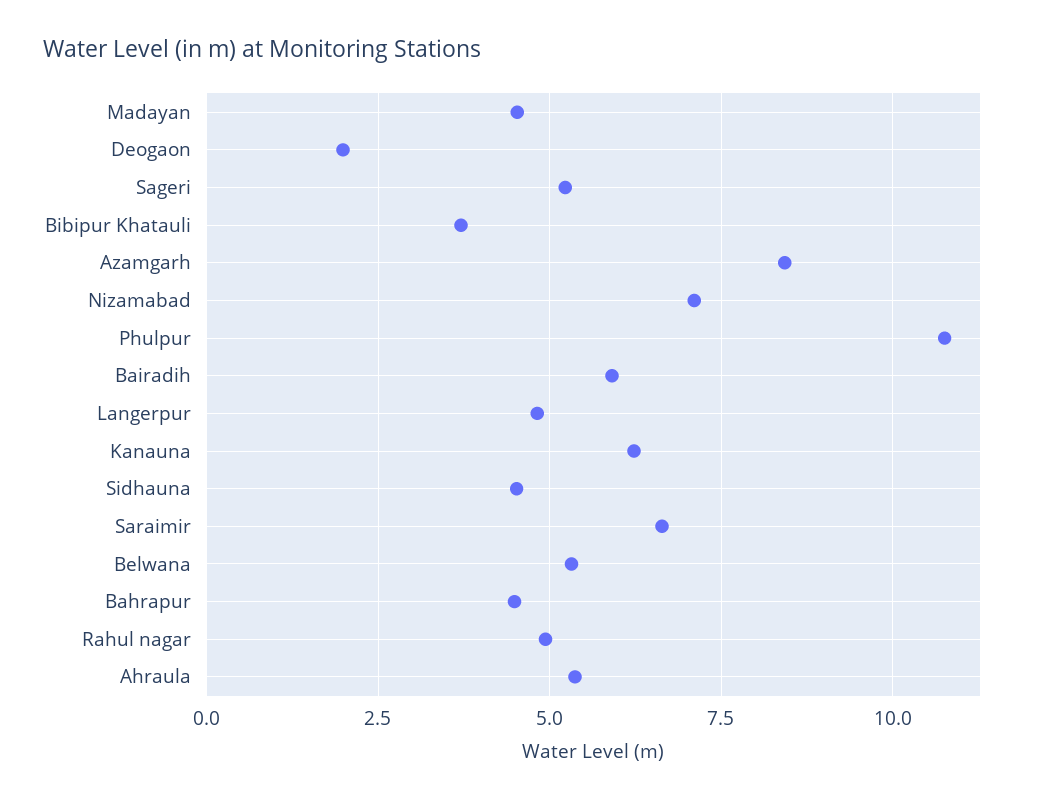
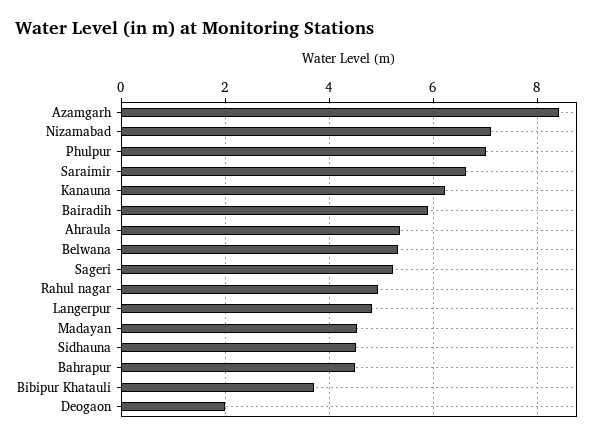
Phulpur: 10.75 -> 7

